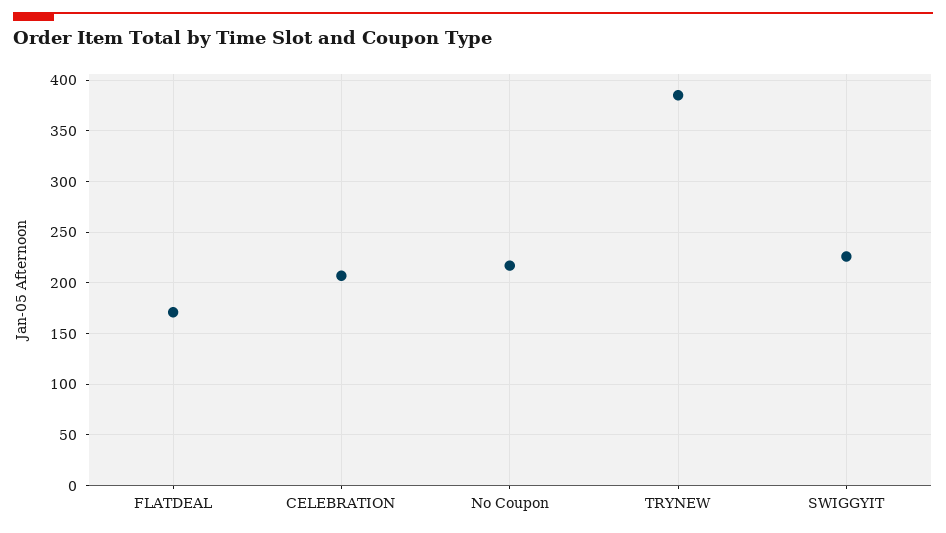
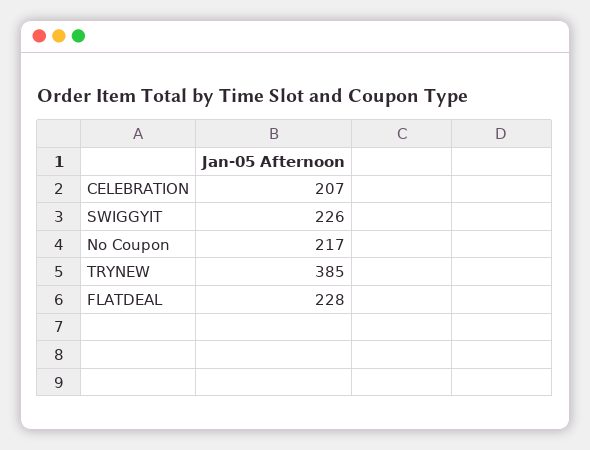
FLATDEAL: 170 -> 228

